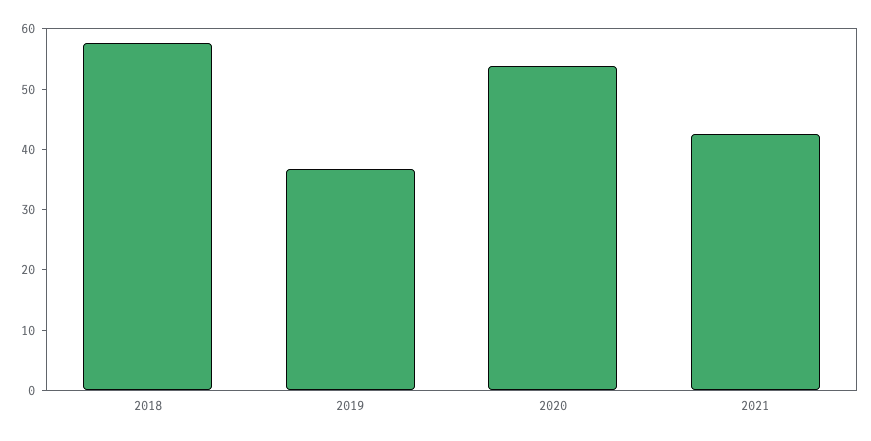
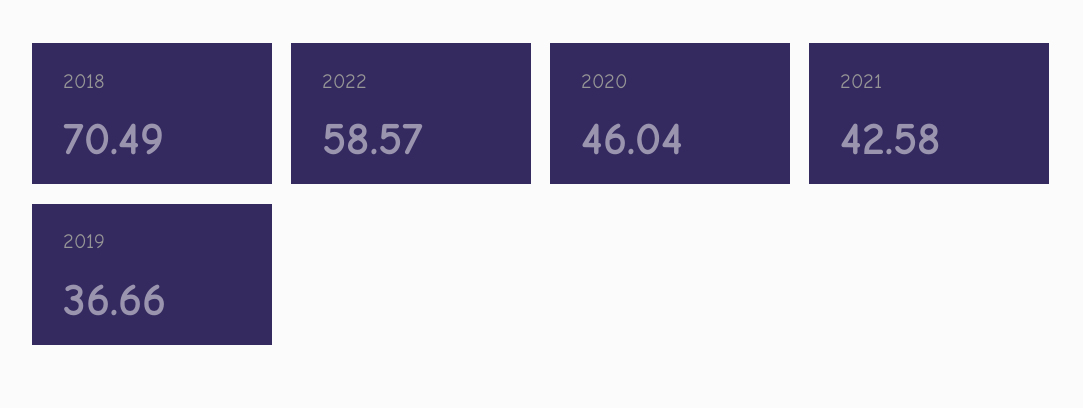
2018: 58 -> 70.49
2020: 54 -> 46.04
2022: none -> 58.57

